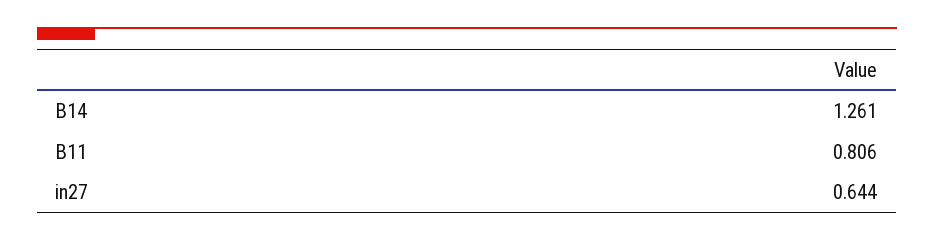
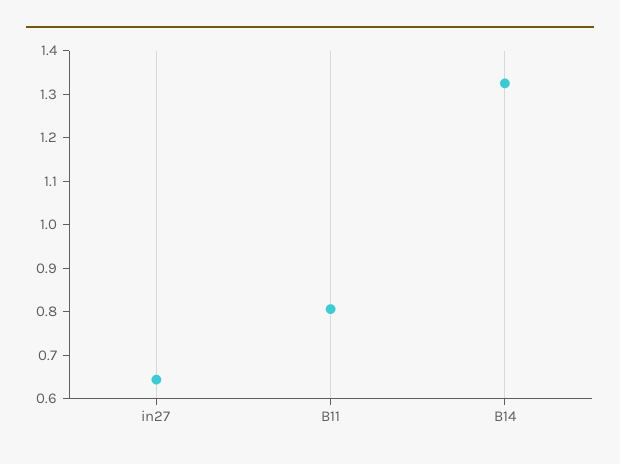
B14: 1.261 -> 1.32

